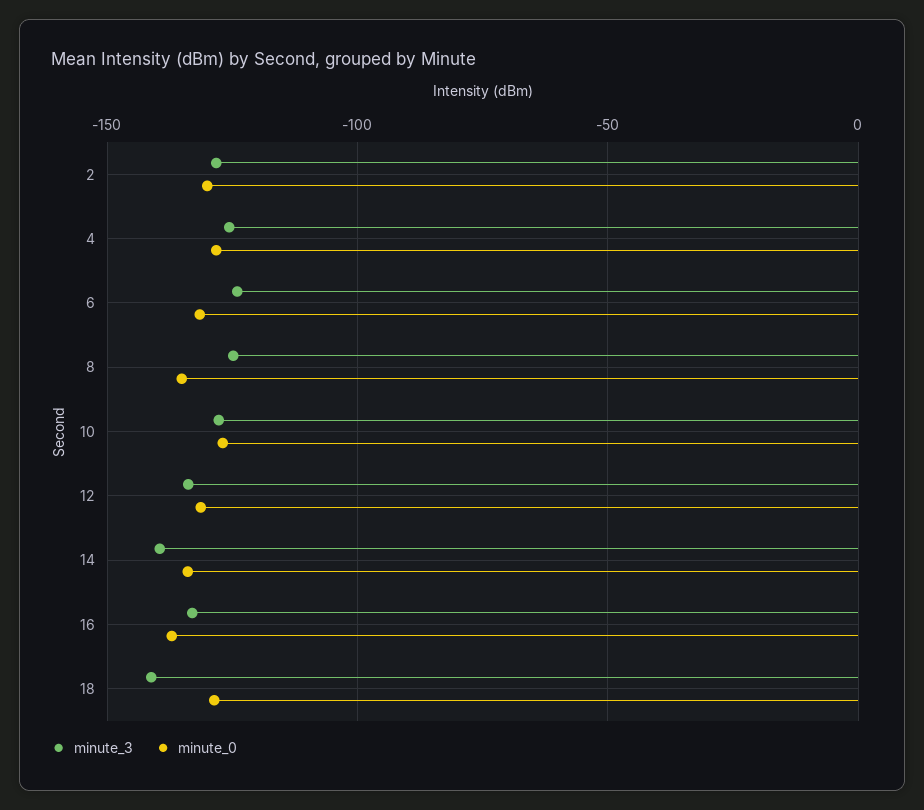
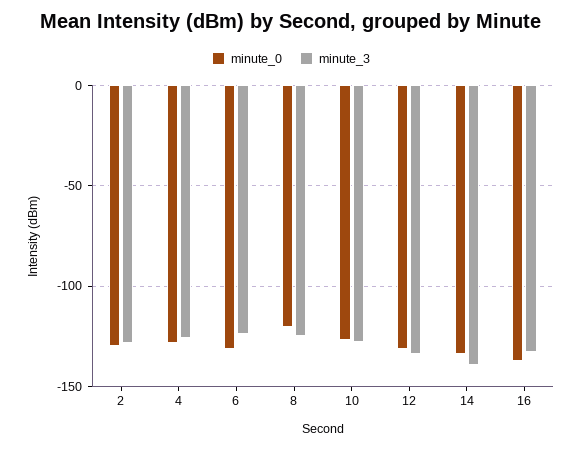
minute_0, 8: -135 -> -120
minute_3, 18: -140 -> none
minute_0, 18: -130 -> none

